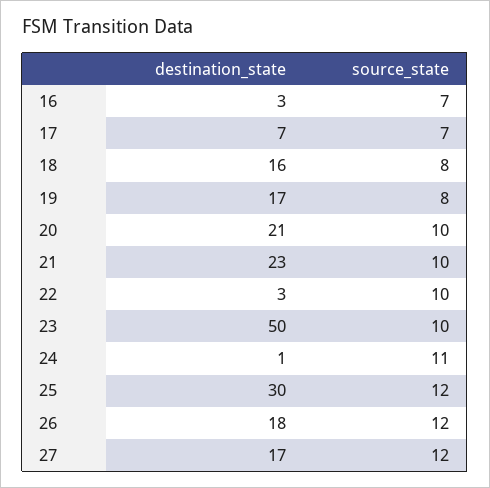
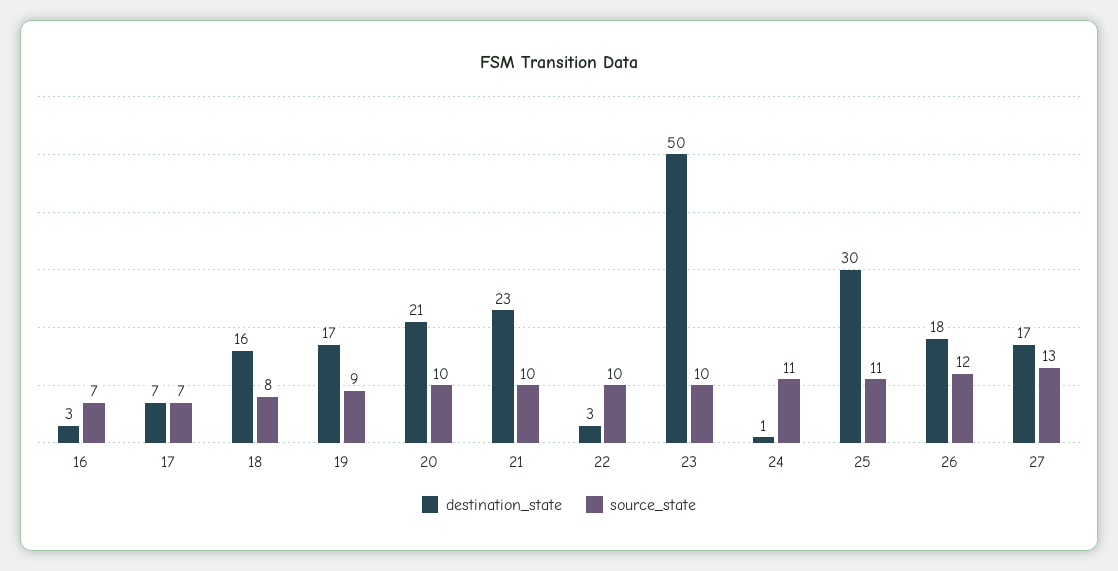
source_state, 19: 8 -> 9
source_state, 25: 12 -> 11
source_state, 27: 12 -> 13

